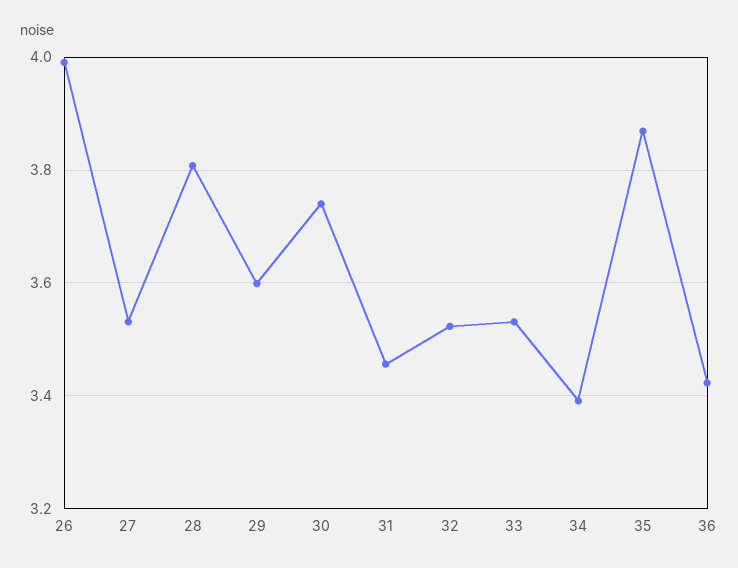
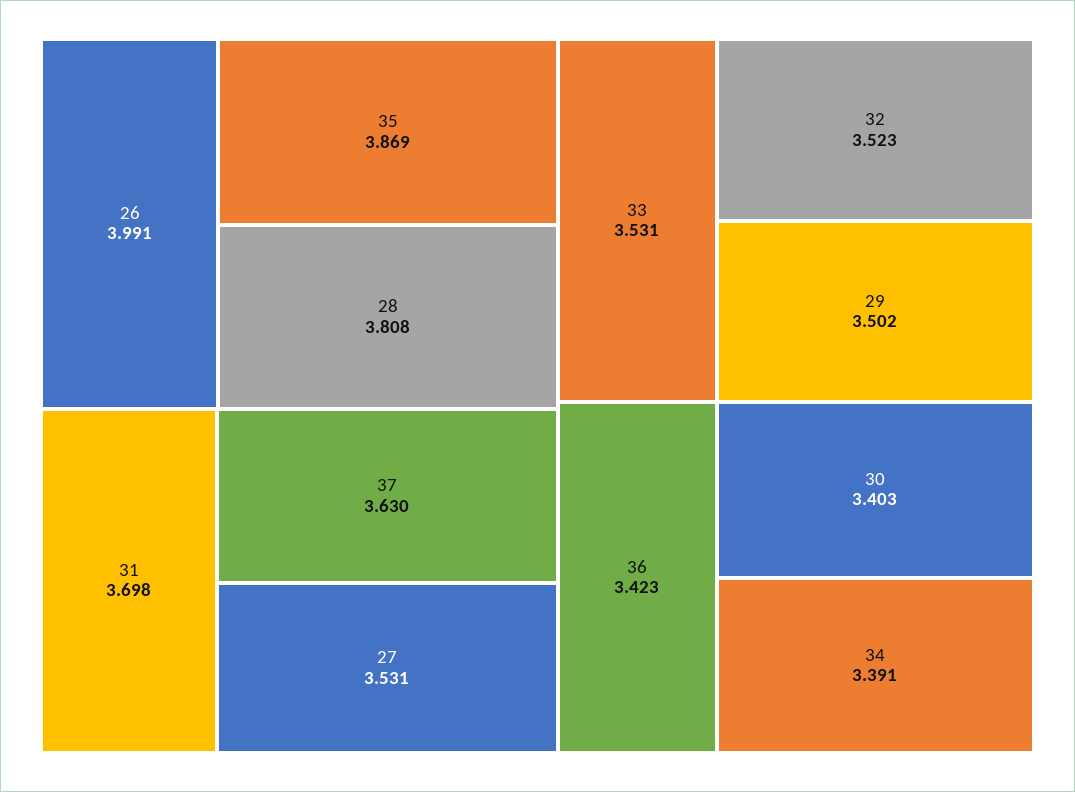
29: 3.6 -> 3.502
30: 3.74 -> 3.403
31: 3.46 -> 3.698
37: none -> 3.63

